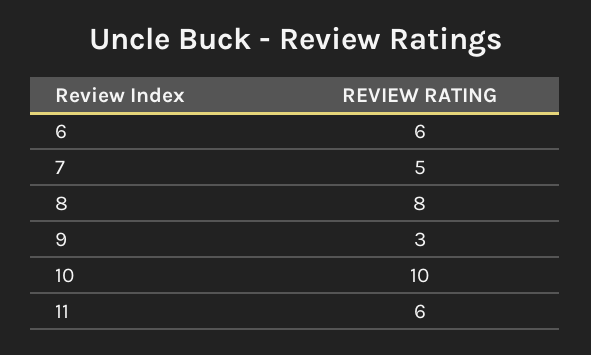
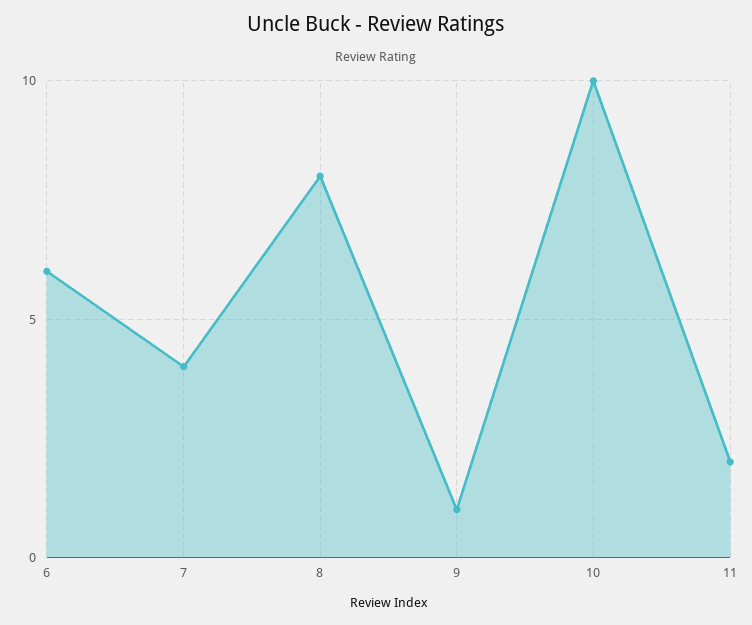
7: 5 -> 4
9: 3 -> 1
11: 6 -> 2

